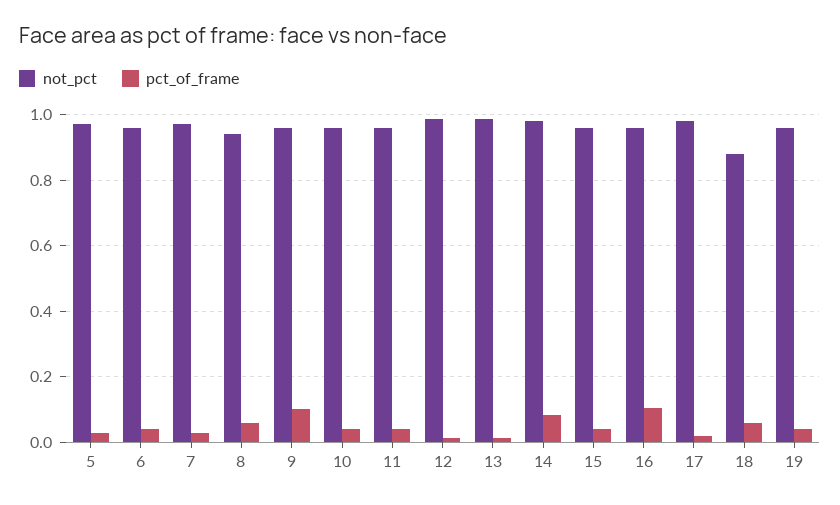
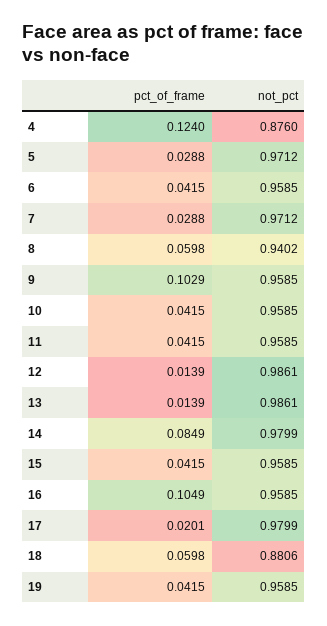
pct_of_frame, 4: none -> 0.124
not_pct, 4: none -> 0.876

